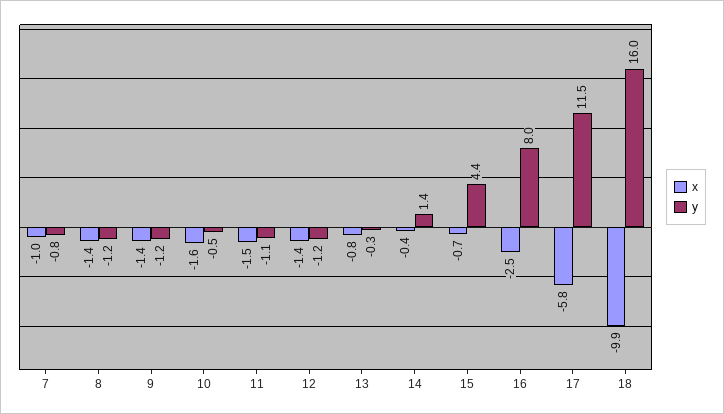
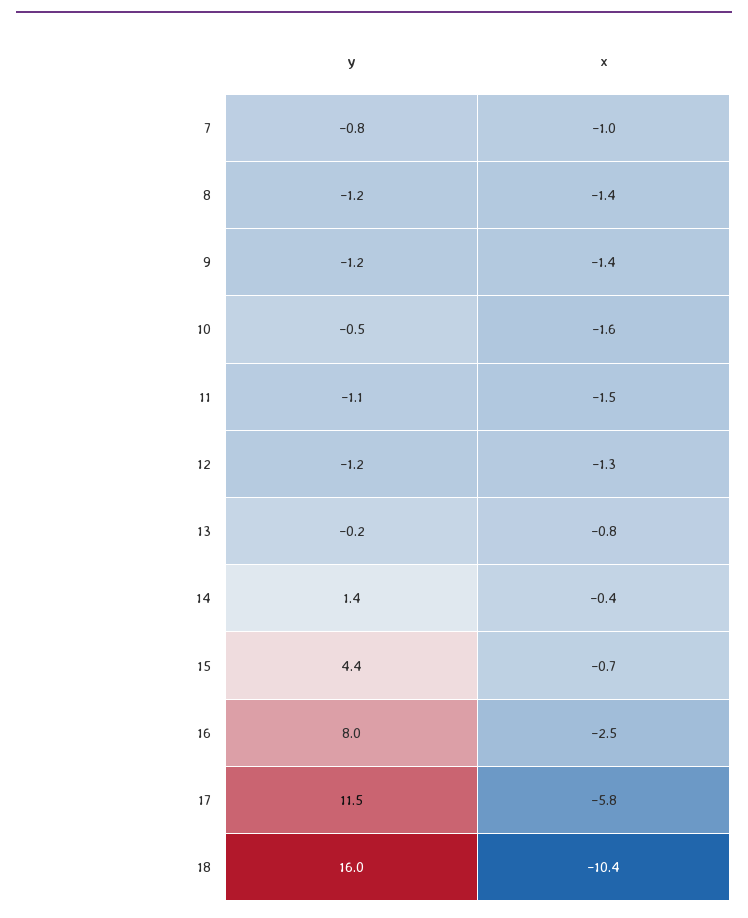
x, 12: -1.4 -> -1.3
y, 13: -0.3 -> -0.2
x, 18: -9.9 -> -10.4

